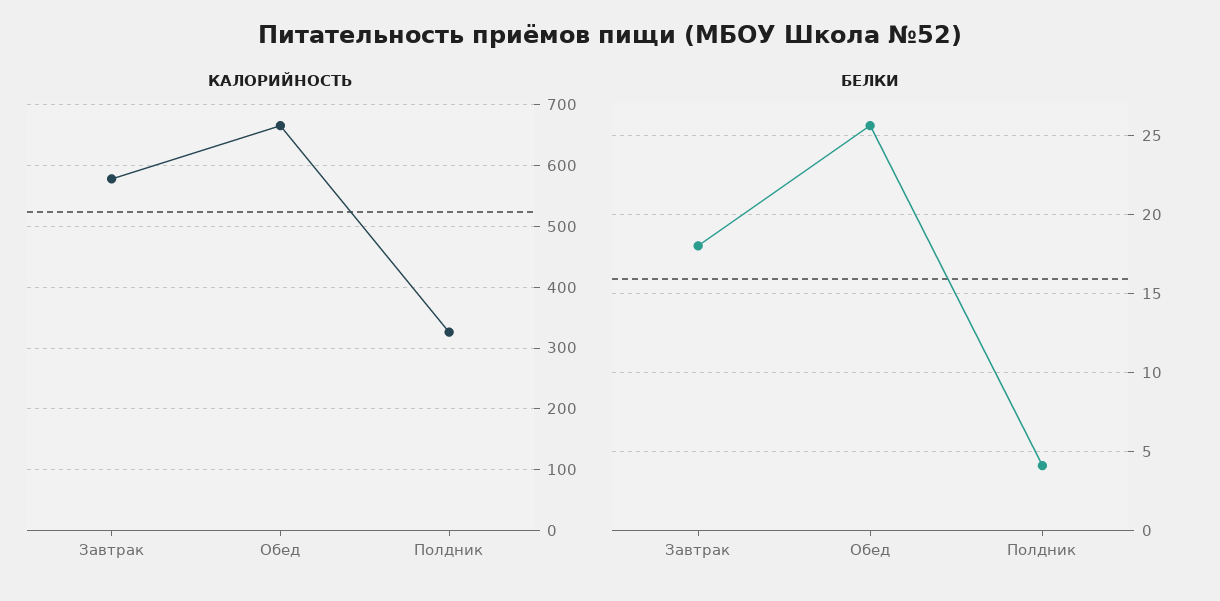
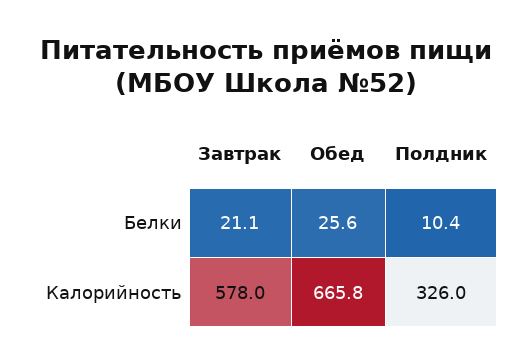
БЕЛКИ, Завтрак: 18 -> 21.1
БЕЛКИ, Полдник: 4 -> 10.4

